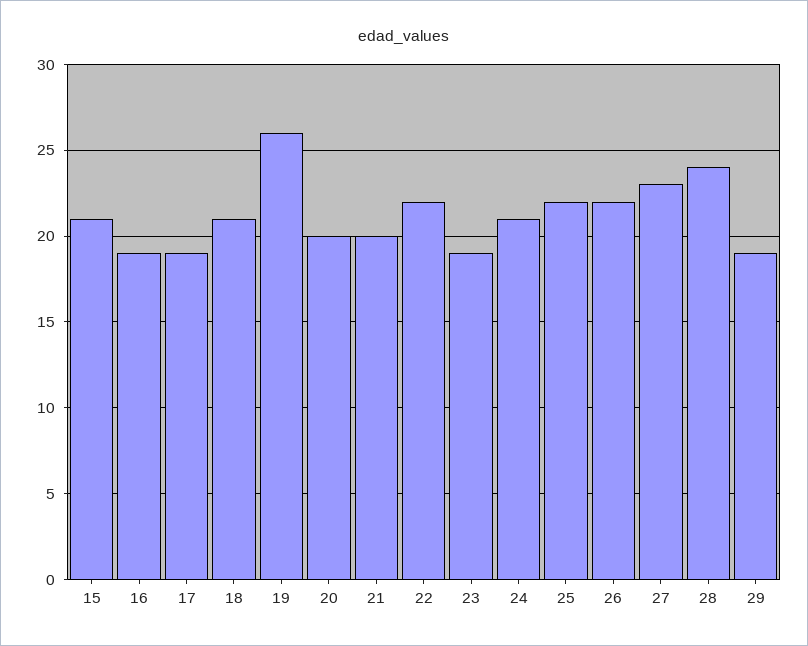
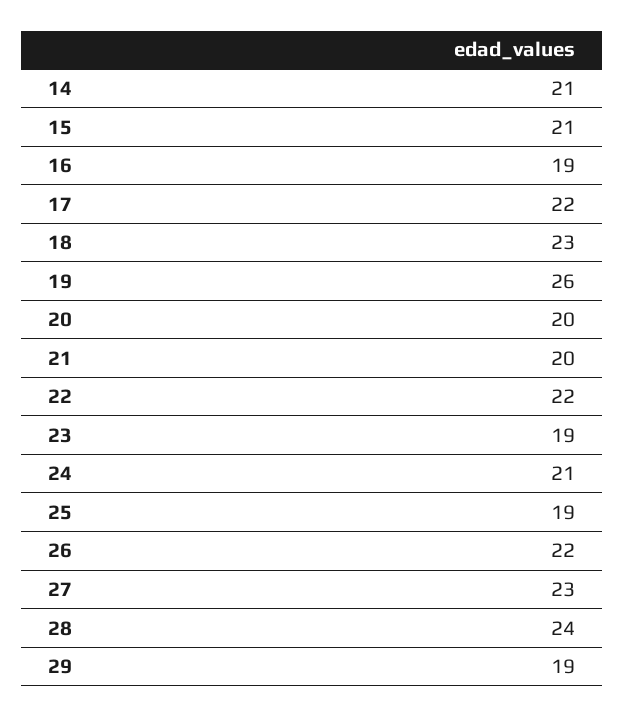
17: 19 -> 22
18: 21 -> 23
25: 22 -> 19
14: none -> 21

